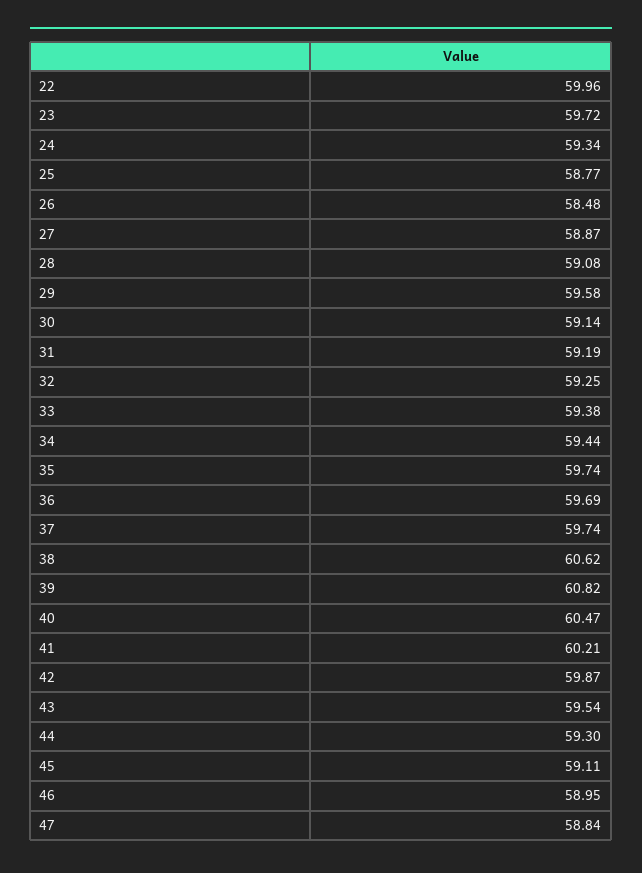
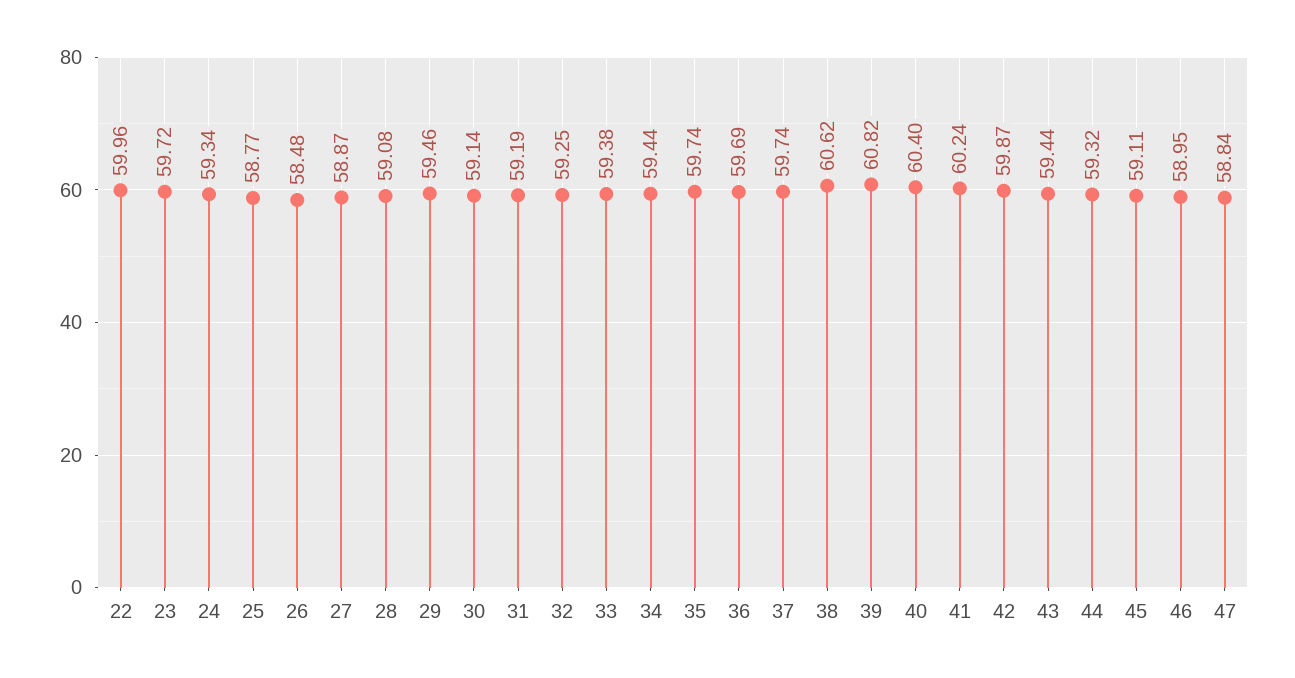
29: 59.58 -> 59.46
40: 60.47 -> 60.4
41: 60.21 -> 60.24
43: 59.54 -> 59.44
44: 59.3 -> 59.32

